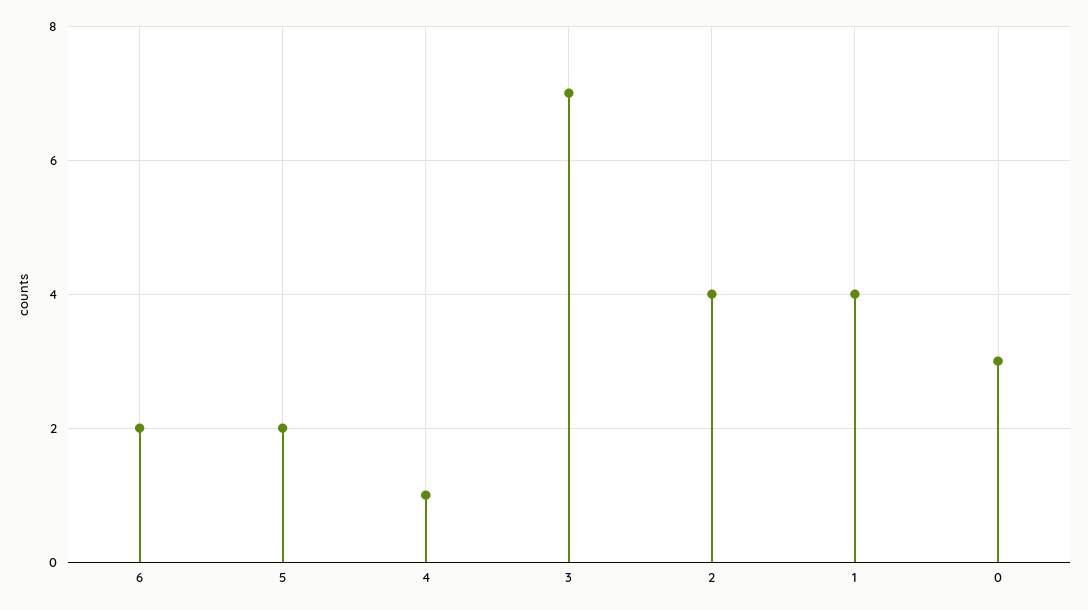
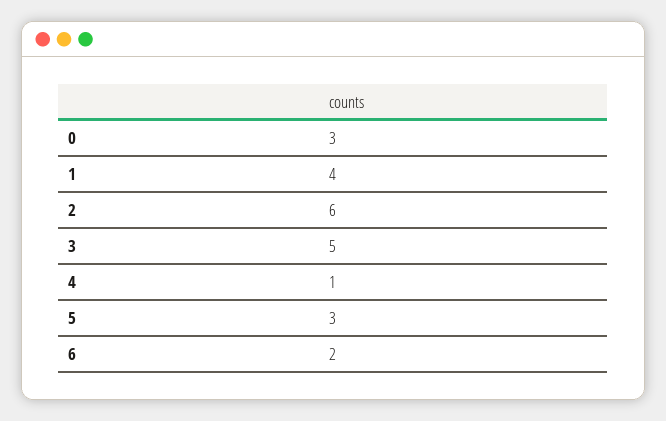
5: 2 -> 3
3: 7 -> 5
2: 4 -> 6

